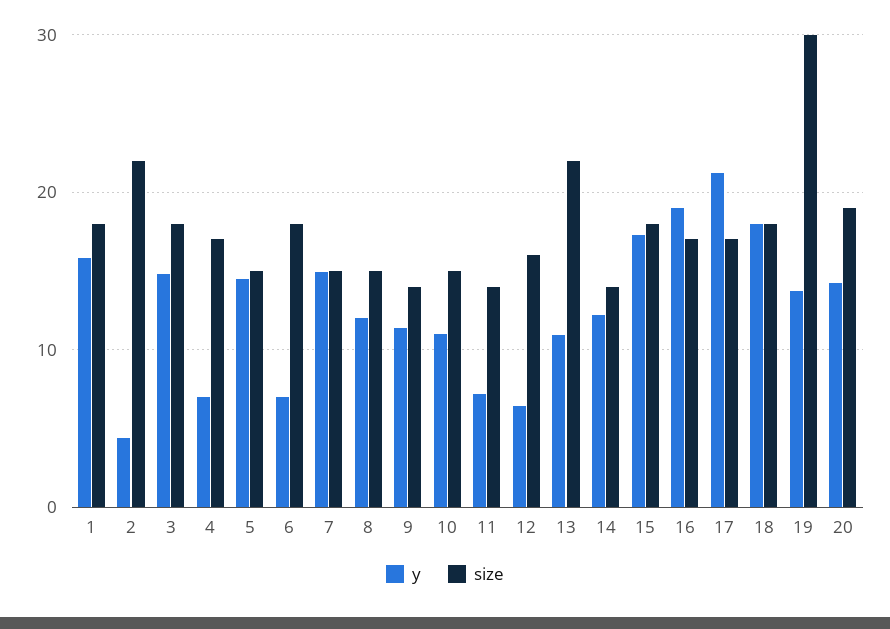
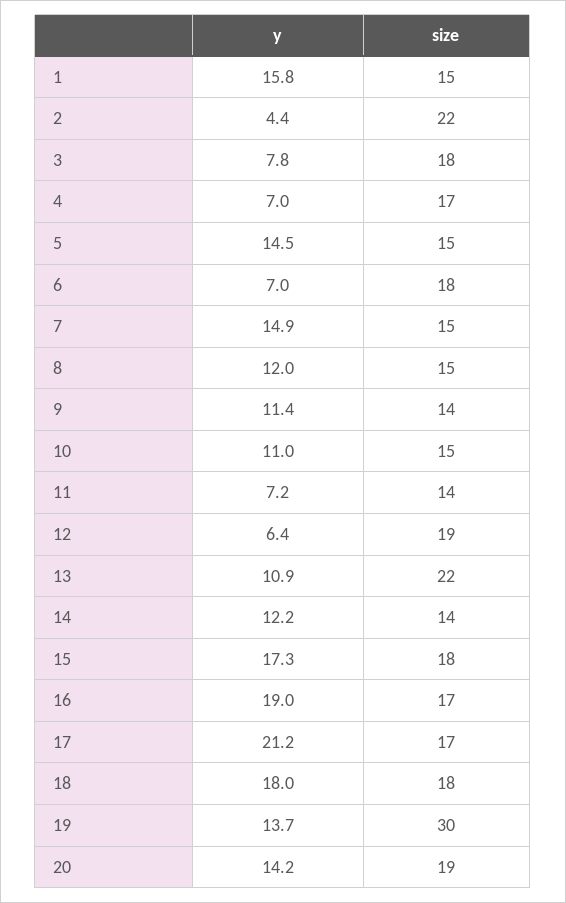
size, 1: 18 -> 15
y, 3: 15 -> 7.8
size, 12: 16 -> 19

